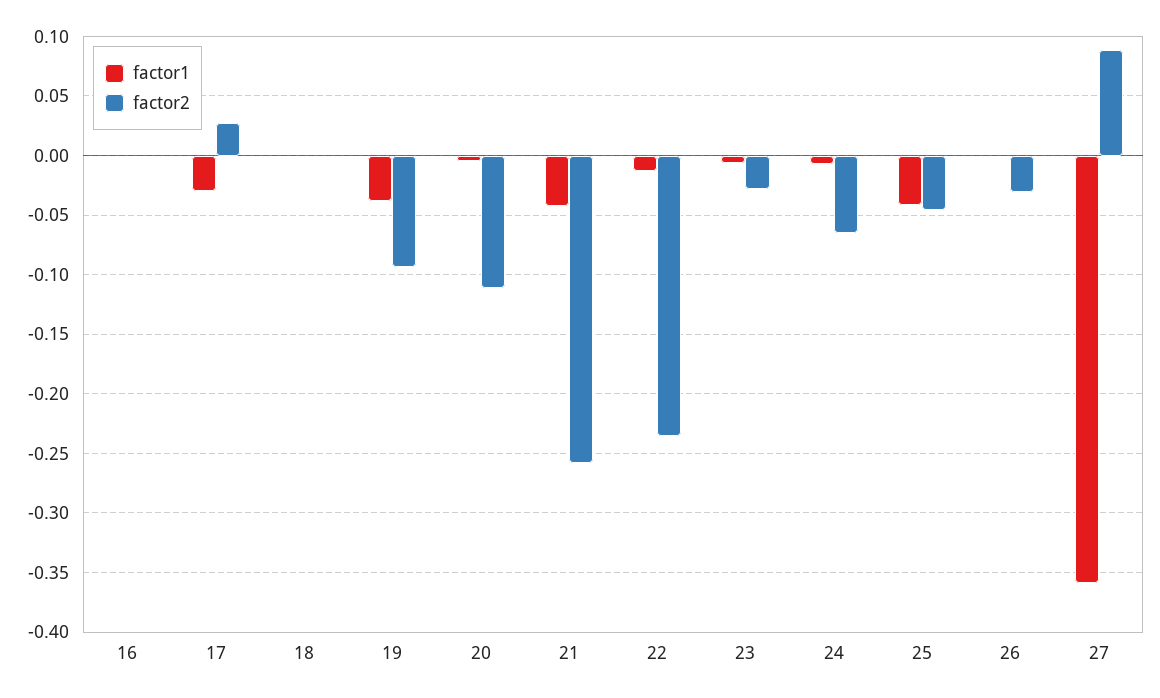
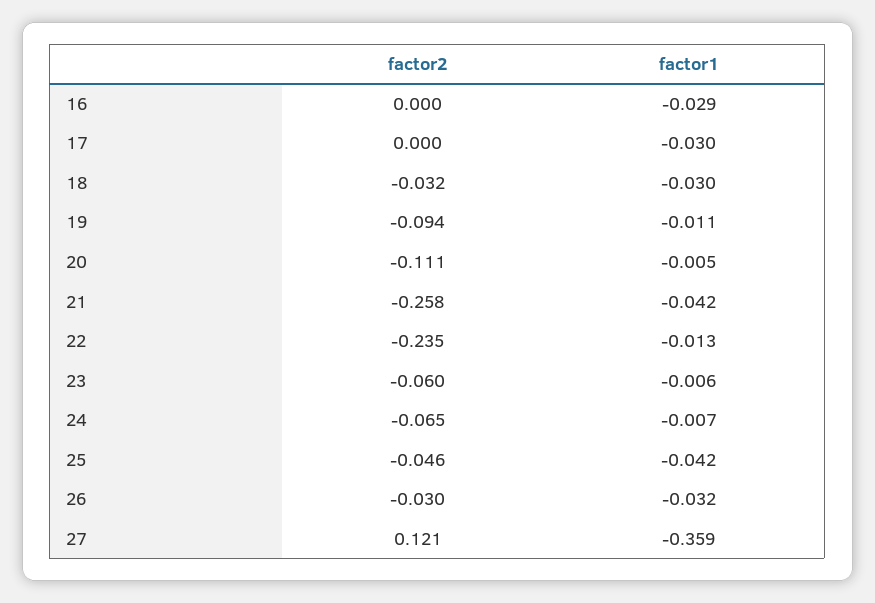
factor1, 16: 0 -> -0.029
factor2, 17: 0.03 -> 0
factor1, 18: 0 -> -0.03
factor2, 18: 0 -> -0.032
factor1, 19: -0.04 -> -0.011
factor2, 23: -0.03 -> -0.06
factor1, 26: 0 -> -0.032
factor2, 27: 0.09 -> 0.121

